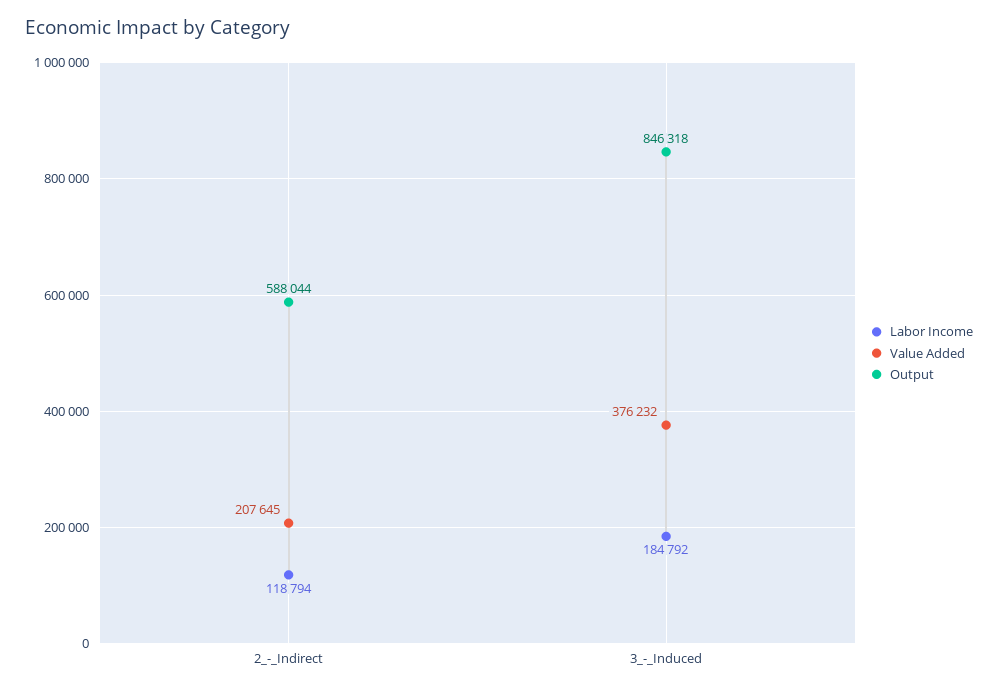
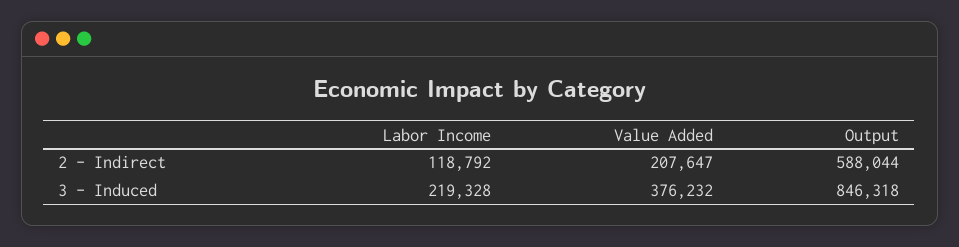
Labor Income, 2_-_Indirect: 118794 -> 118792
Value Added, 2_-_Indirect: 207645 -> 207647
Labor Income, 3_-_Induced: 184792 -> 219328

